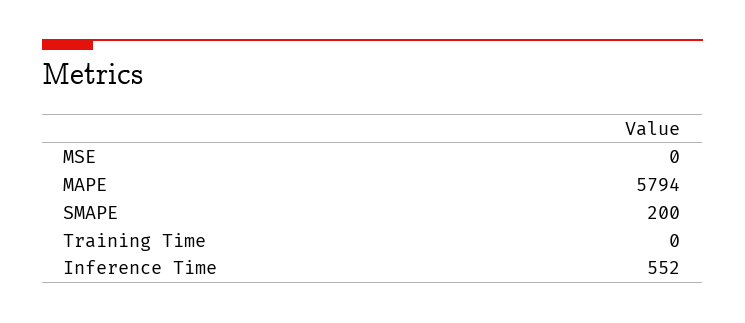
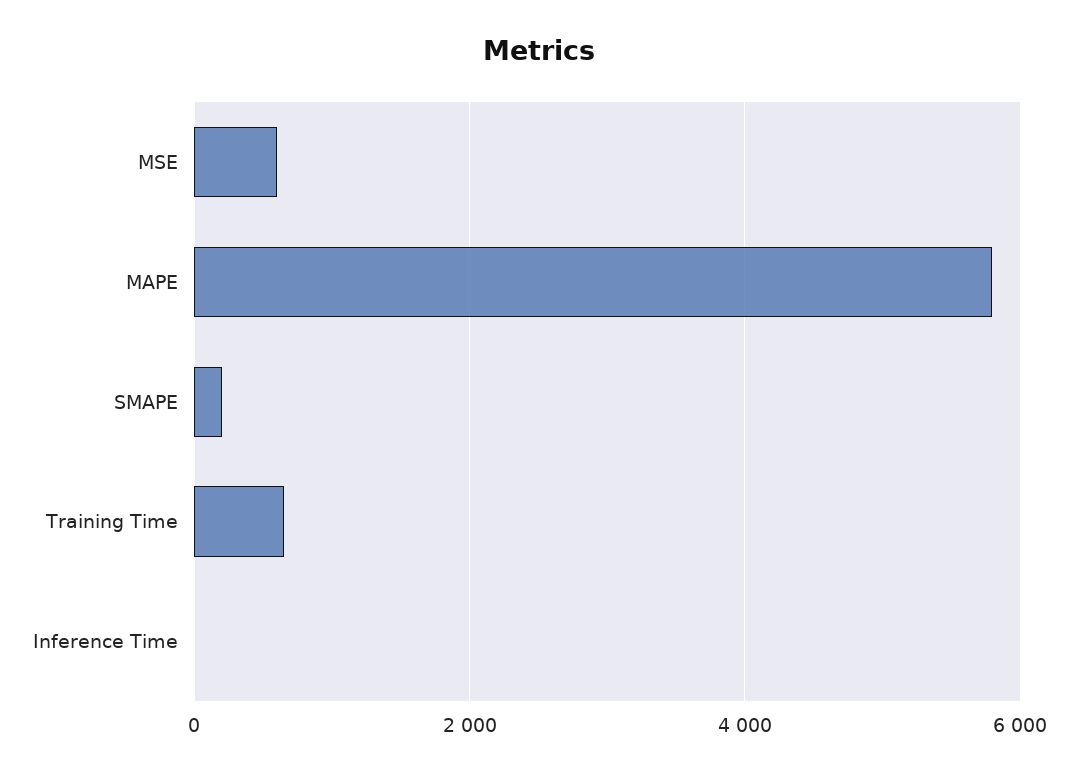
MSE: 0 -> 600
Training Time: 0 -> 600
Inference Time: 552 -> 0

